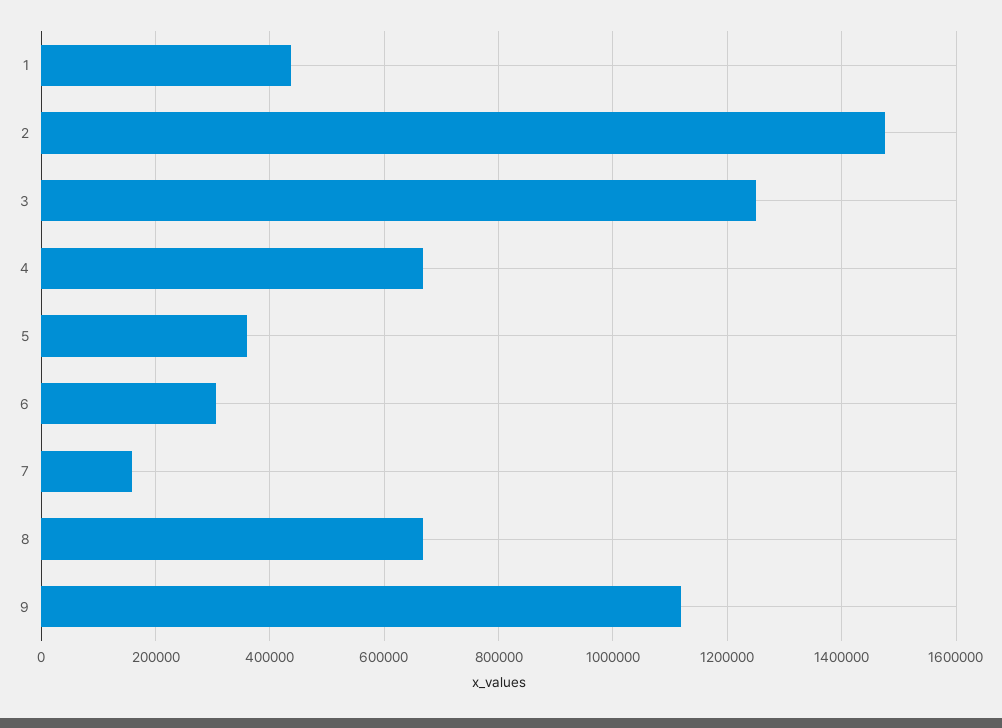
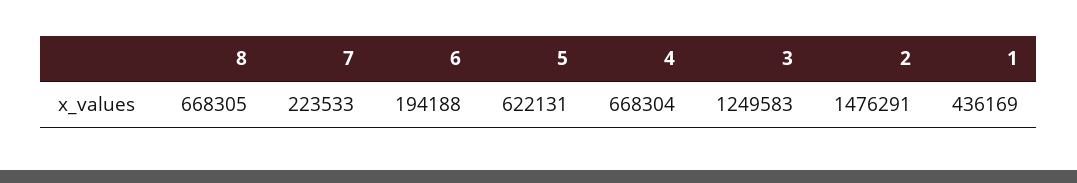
5: 360000 -> 622131
6: 300000 -> 194188
7: 160000 -> 223533
9: 1120000 -> none

